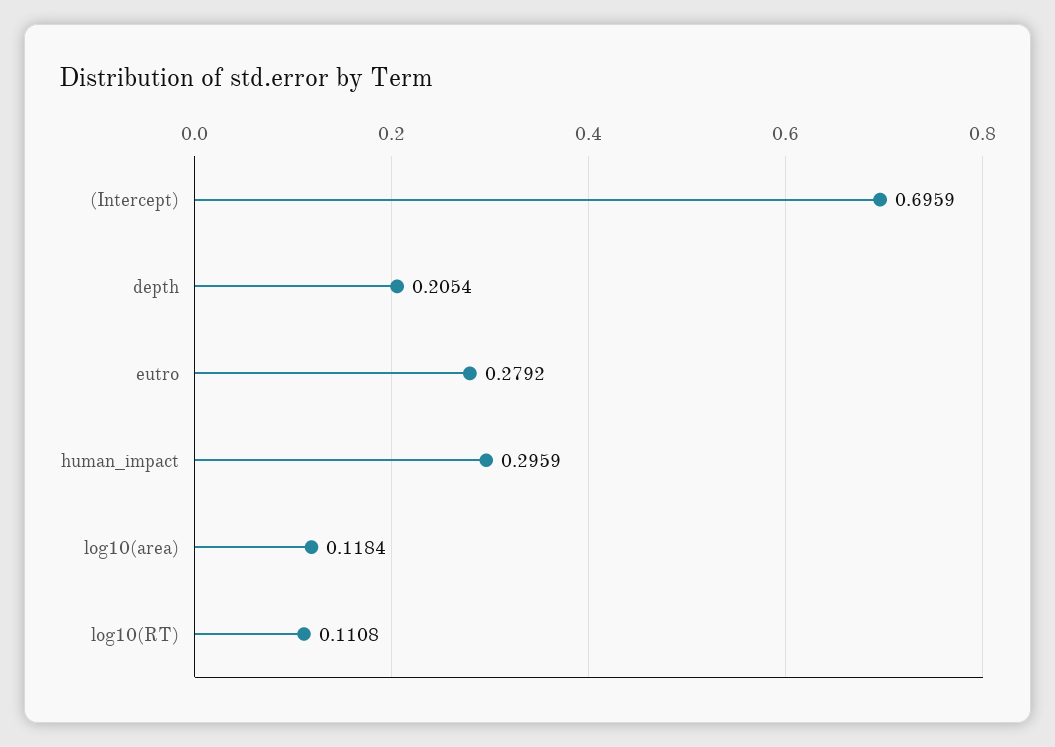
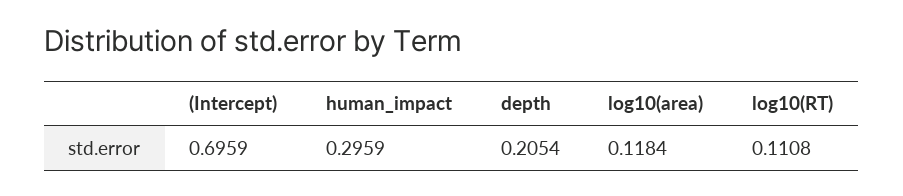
eutro: 0.2792 -> none

